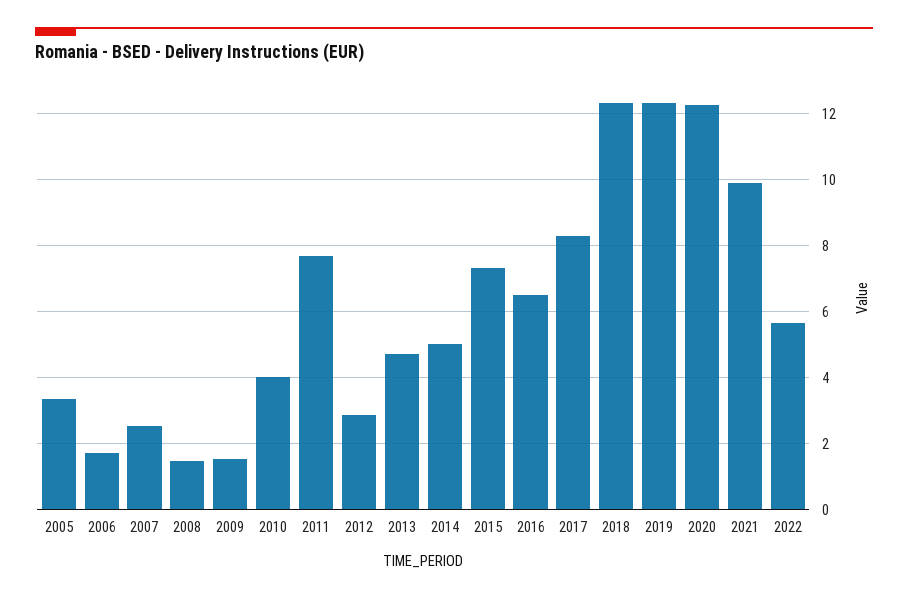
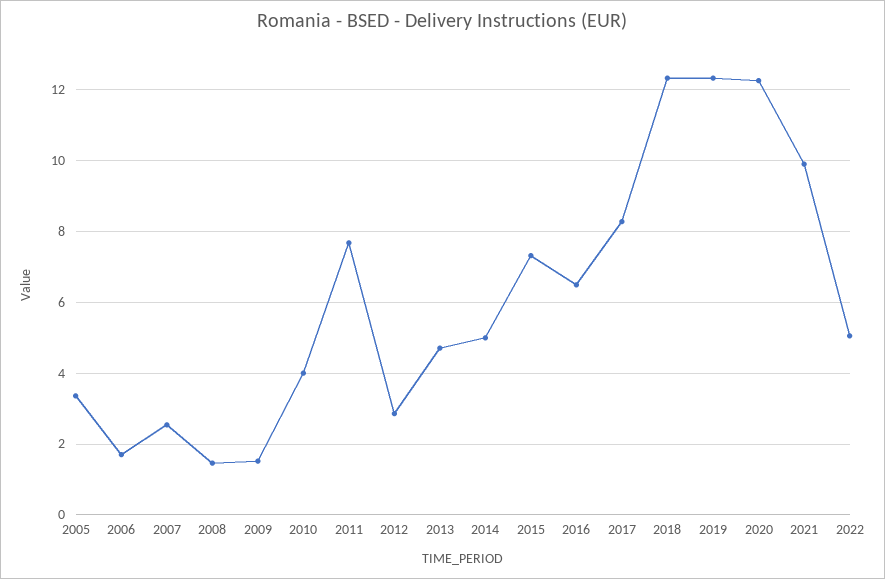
2022: 5.6 -> 5

